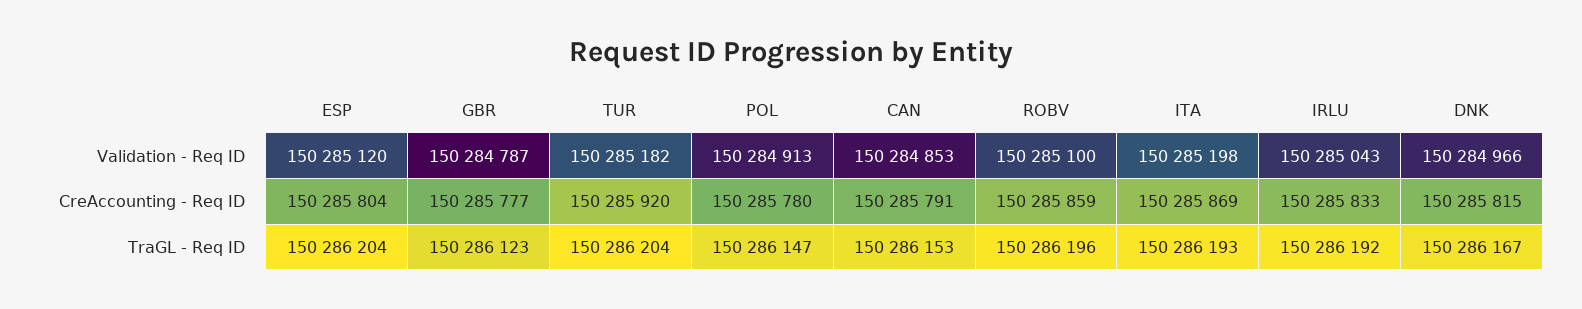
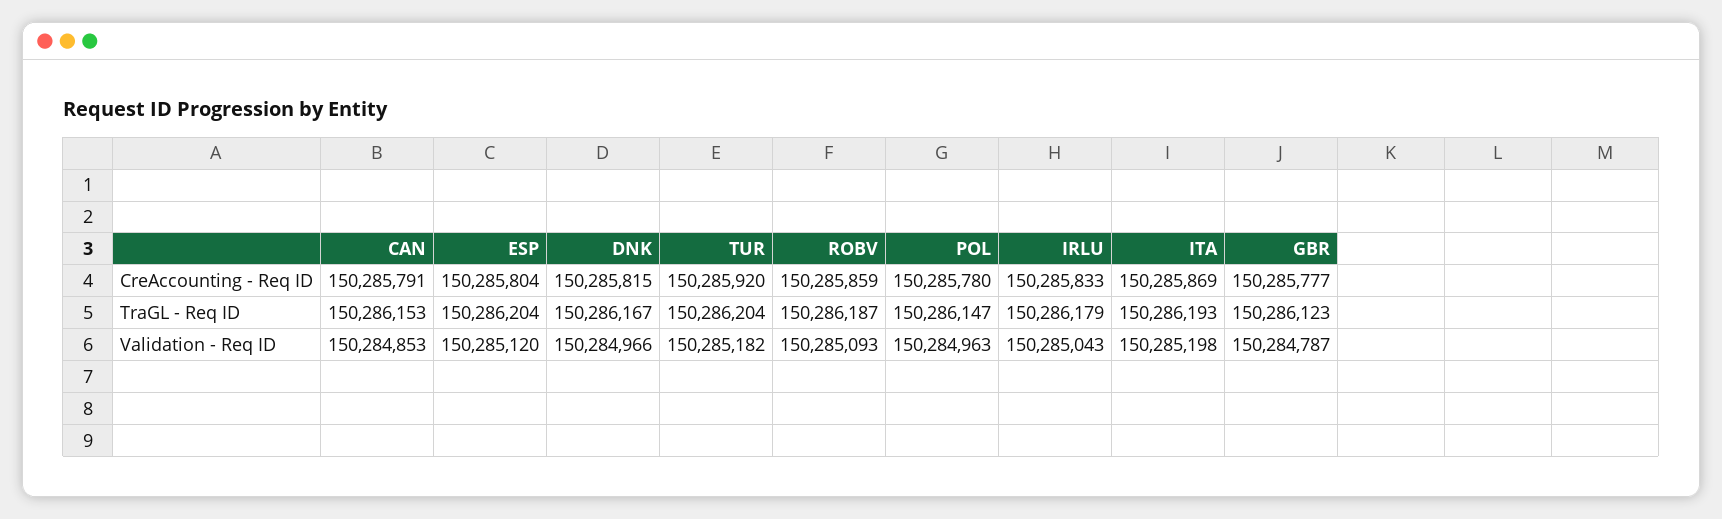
POL, Validation - Req ID: 150284913 -> 150284963
ROBV, Validation - Req ID: 150285100 -> 150285093
ROBV, TraGL - Req ID: 150286196 -> 150286187
IRLU, TraGL - Req ID: 150286192 -> 150286179

